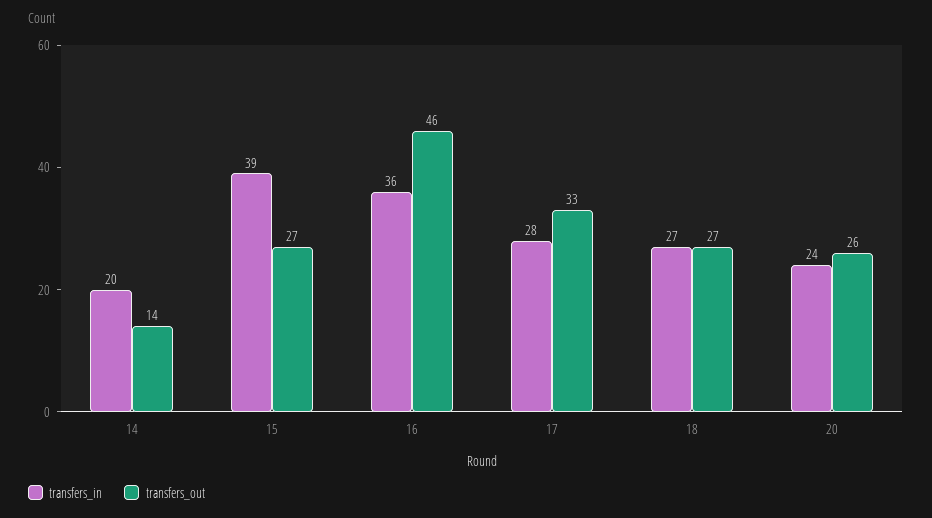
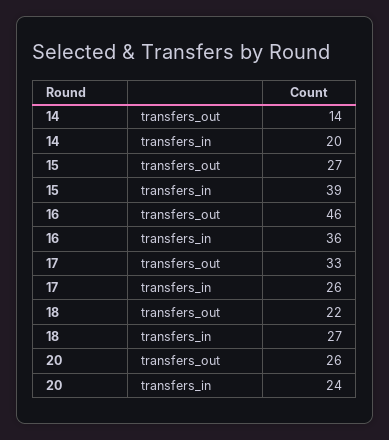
transfers_in, 17: 28 -> 26
transfers_out, 18: 27 -> 22

